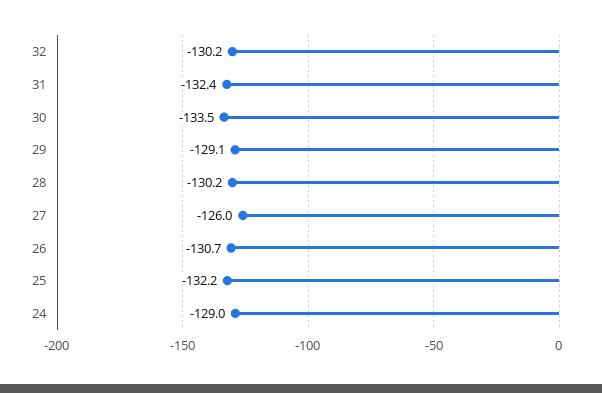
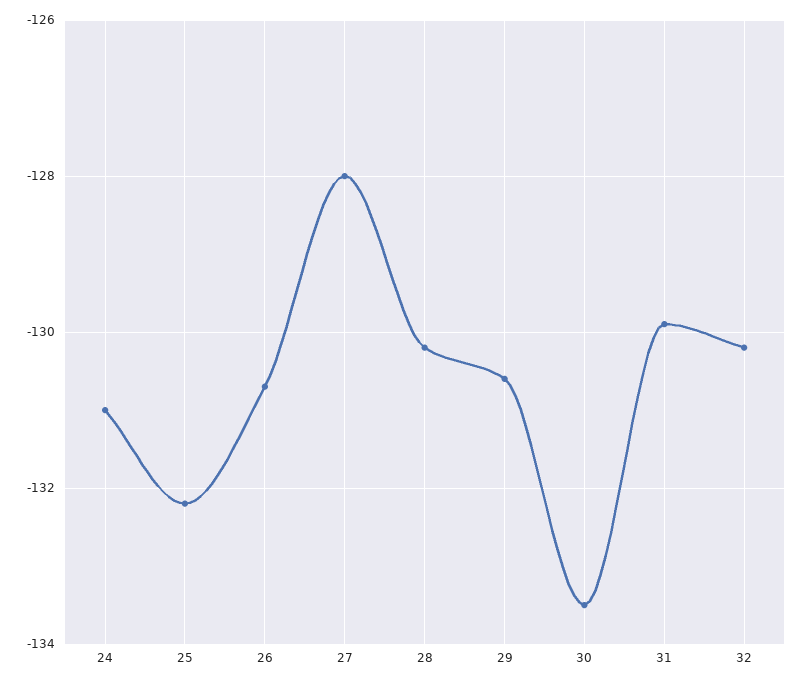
31: -132.4 -> -130
29: -129.1 -> -130.5
27: -126 -> -128
24: -129 -> -131

